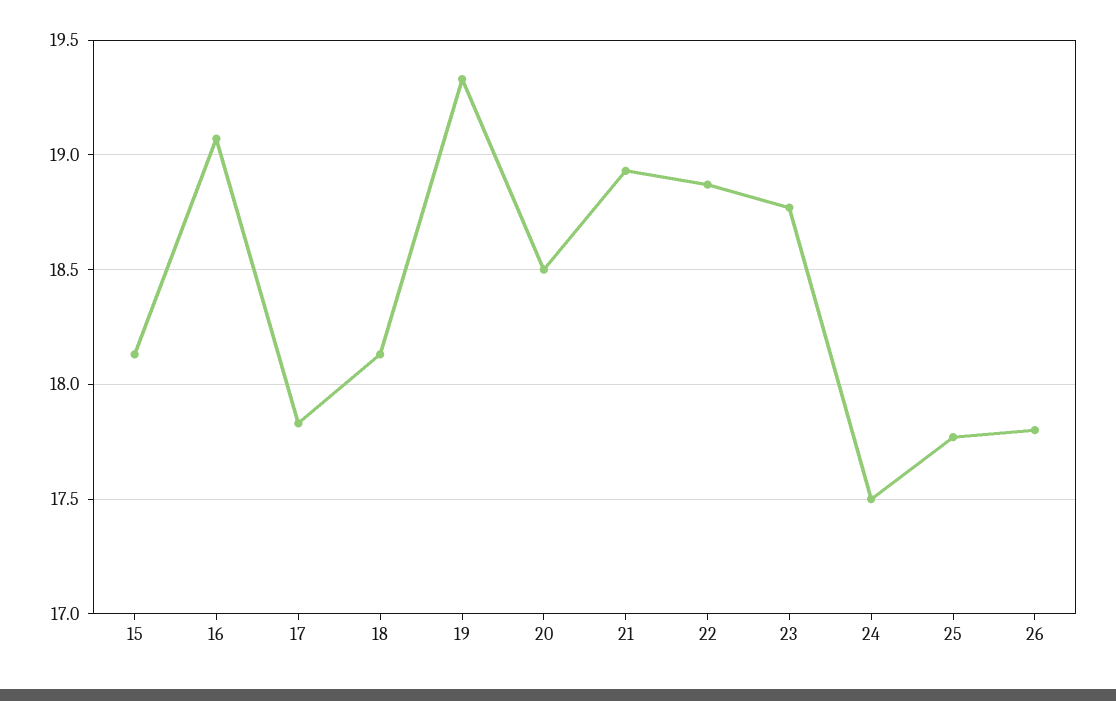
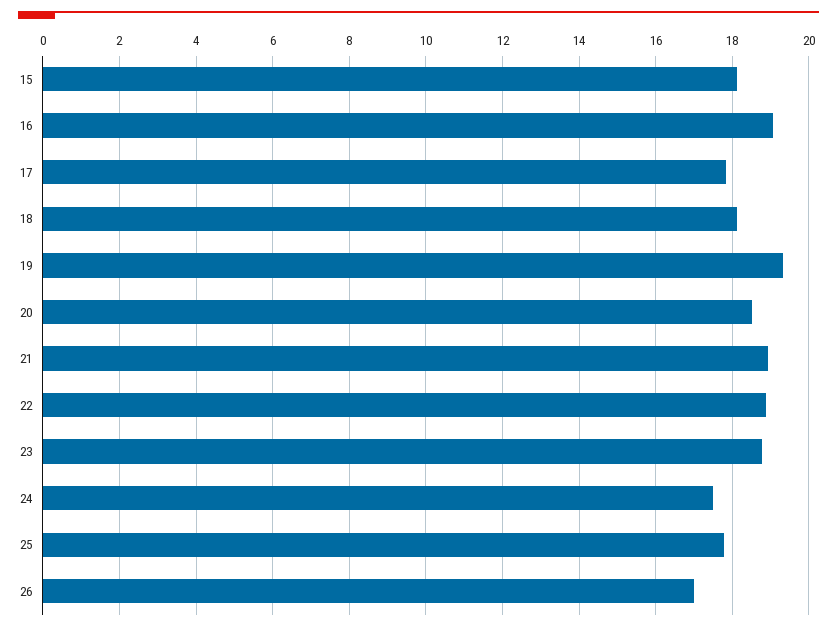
26: 17.8 -> 17

